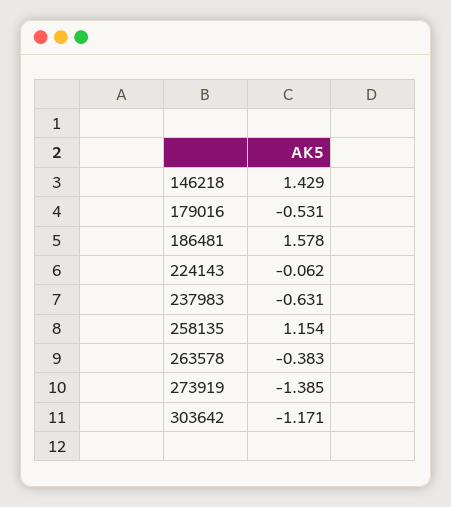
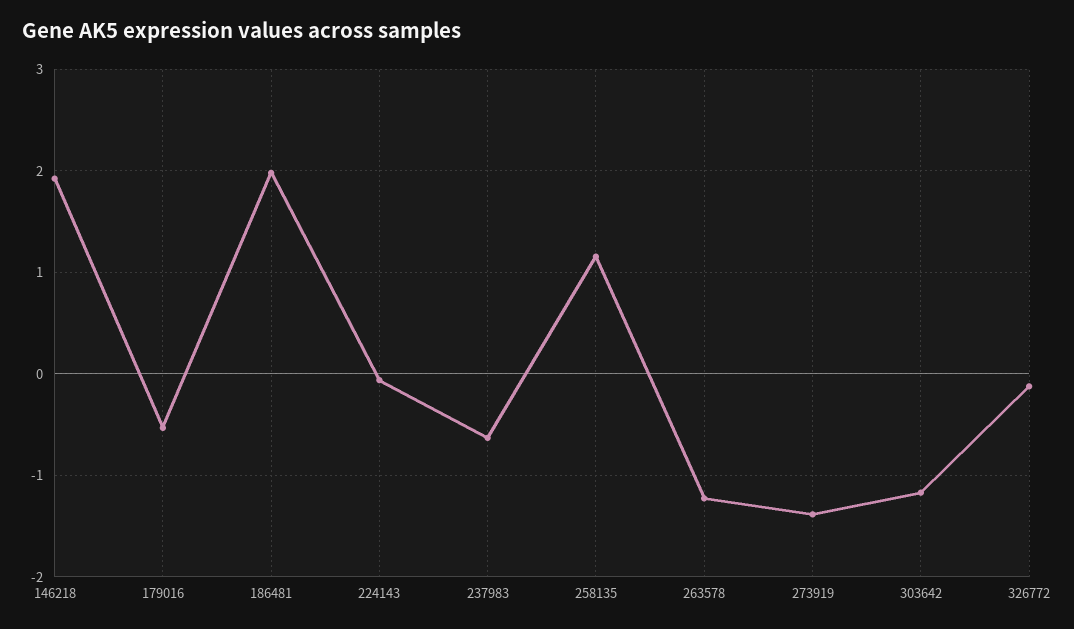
146218: 1.429 -> 1.9
186481: 1.578 -> 2
263578: -0.383 -> -1.2
326772: none -> -0.1

